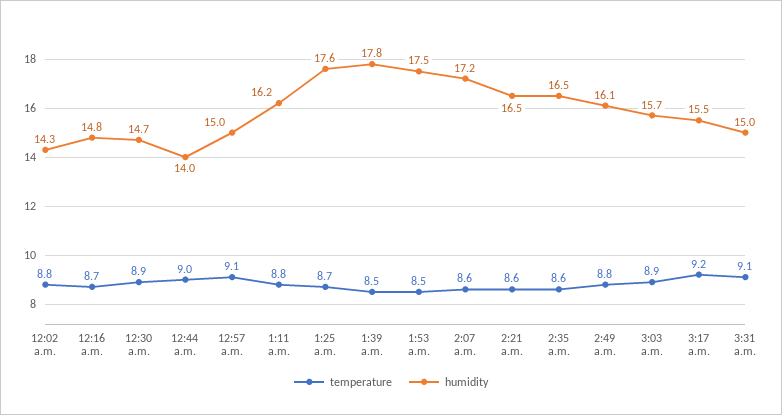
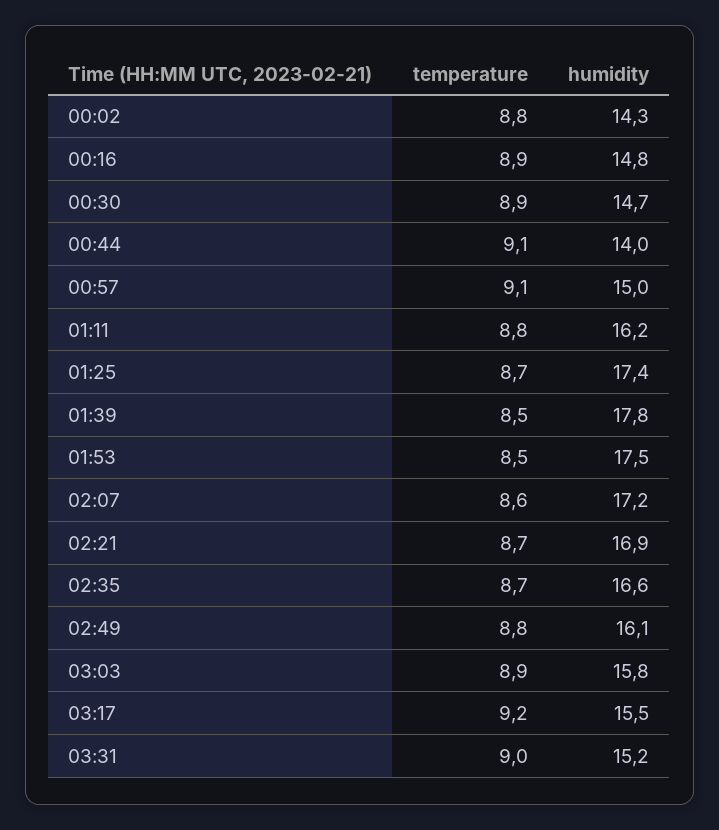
temperature, 12:16 a.m.: 8.7 -> 8.9
temperature, 12:44 a.m.: 9 -> 9.1
humidity, 1:25 a.m.: 17.6 -> 17.4
temperature, 2:21 a.m.: 8.6 -> 8.7
humidity, 2:21 a.m.: 16.5 -> 16.9
temperature, 2:35 a.m.: 8.6 -> 8.7
humidity, 2:35 a.m.: 16.5 -> 16.6
humidity, 3:03 a.m.: 15.7 -> 15.8
temperature, 3:31 a.m.: 9.1 -> 9
humidity, 3:31 a.m.: 15 -> 15.2

